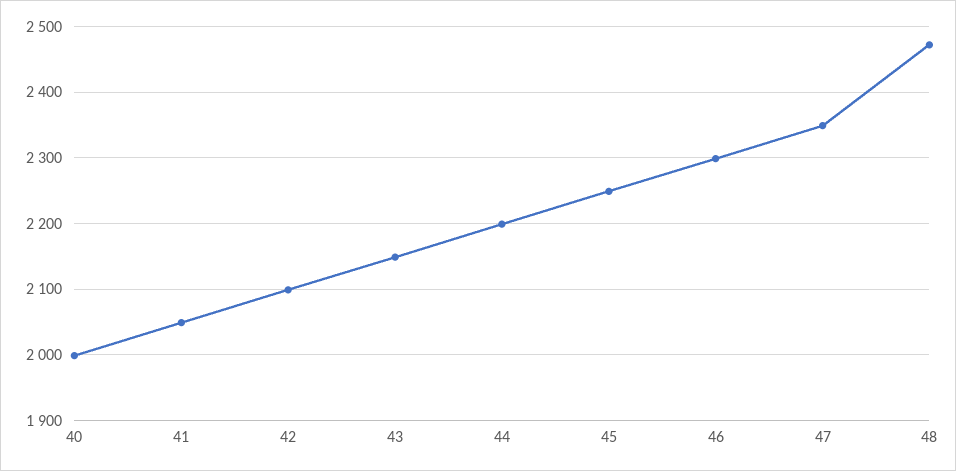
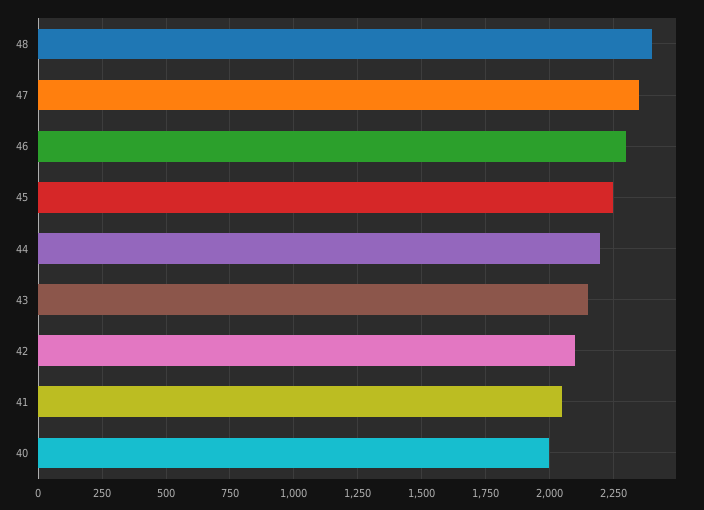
48: 2470 -> 2400

